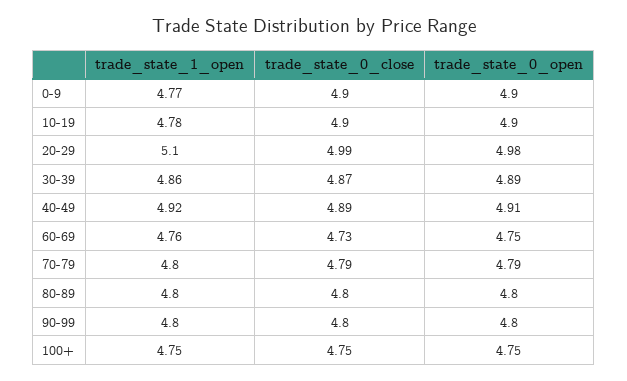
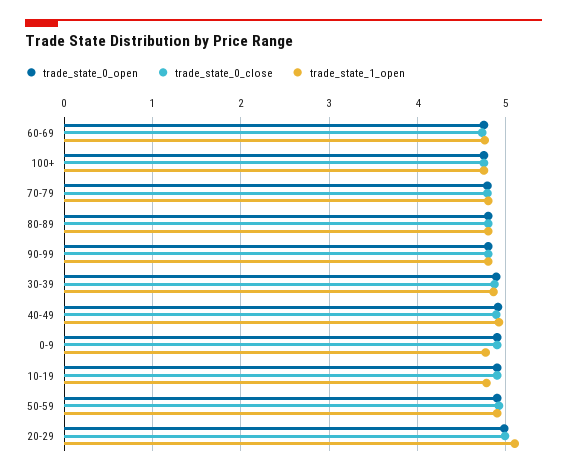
trade_state_0_open, 50-59: none -> 4.9
trade_state_0_close, 50-59: none -> 4.9
trade_state_1_open, 50-59: none -> 4.9

